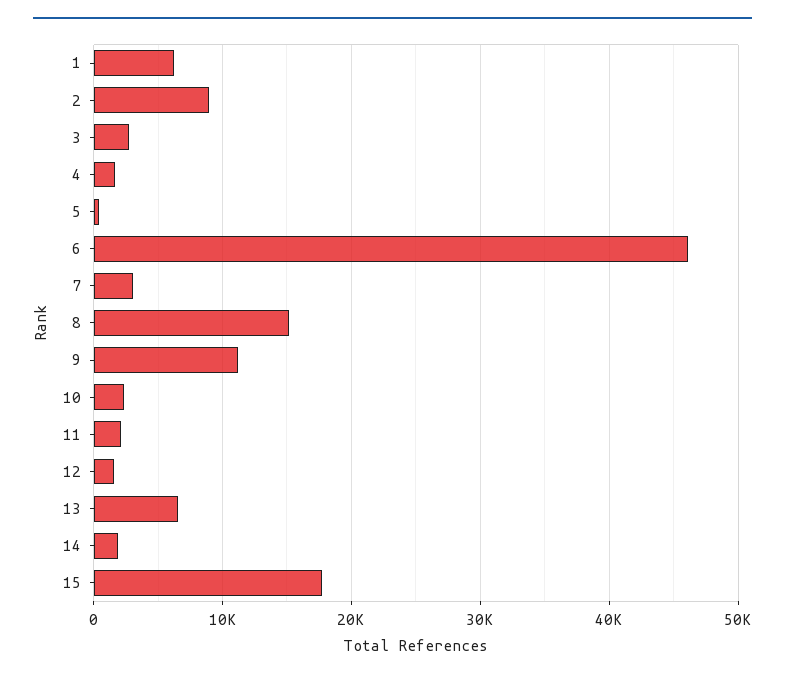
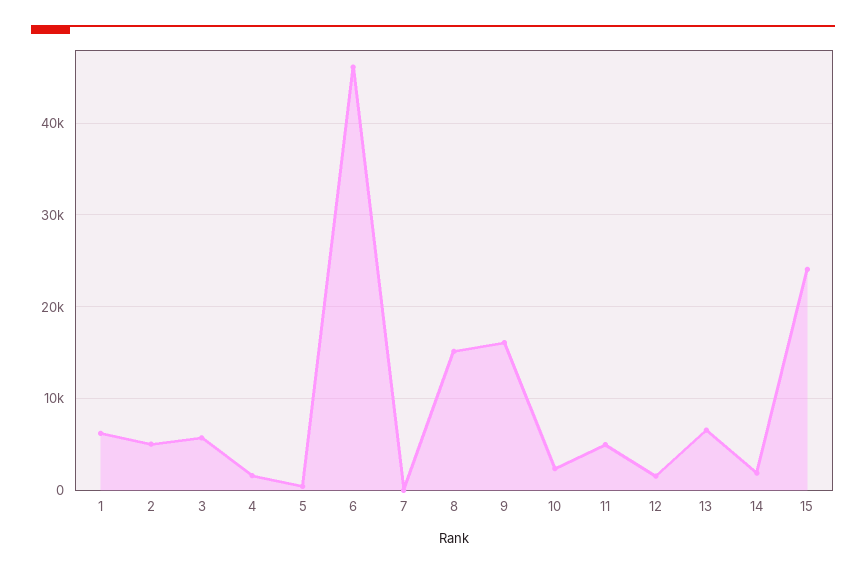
2: 9000 -> 5000
3: 3000 -> 6000
7: 3000 -> 0
9: 11000 -> 16000
11: 2000 -> 5000
15: 18000 -> 24000

